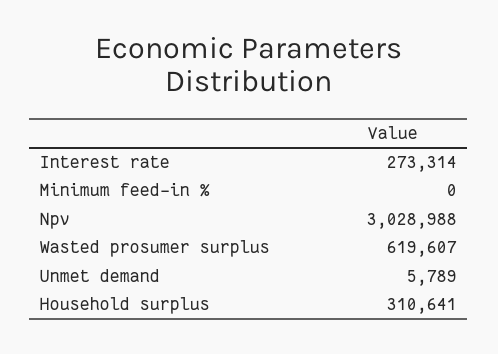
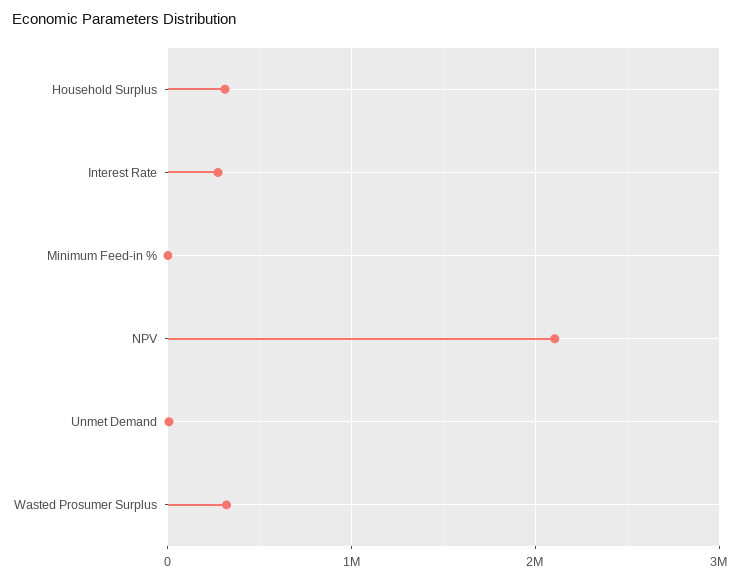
Npv: 3028988 -> 2100000
Wasted prosumer surplus: 619607 -> 300000

